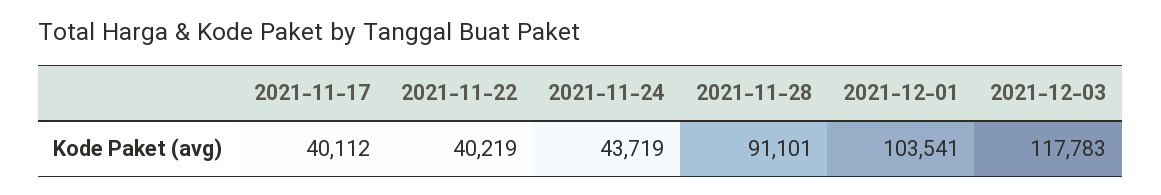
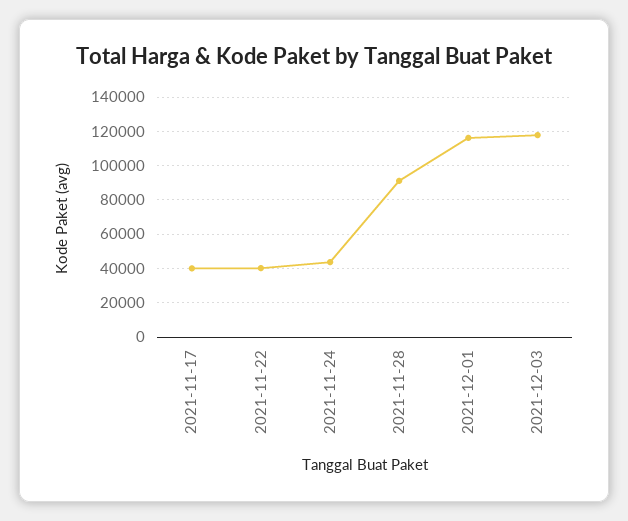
2021-12-01: 103541 -> 115000

